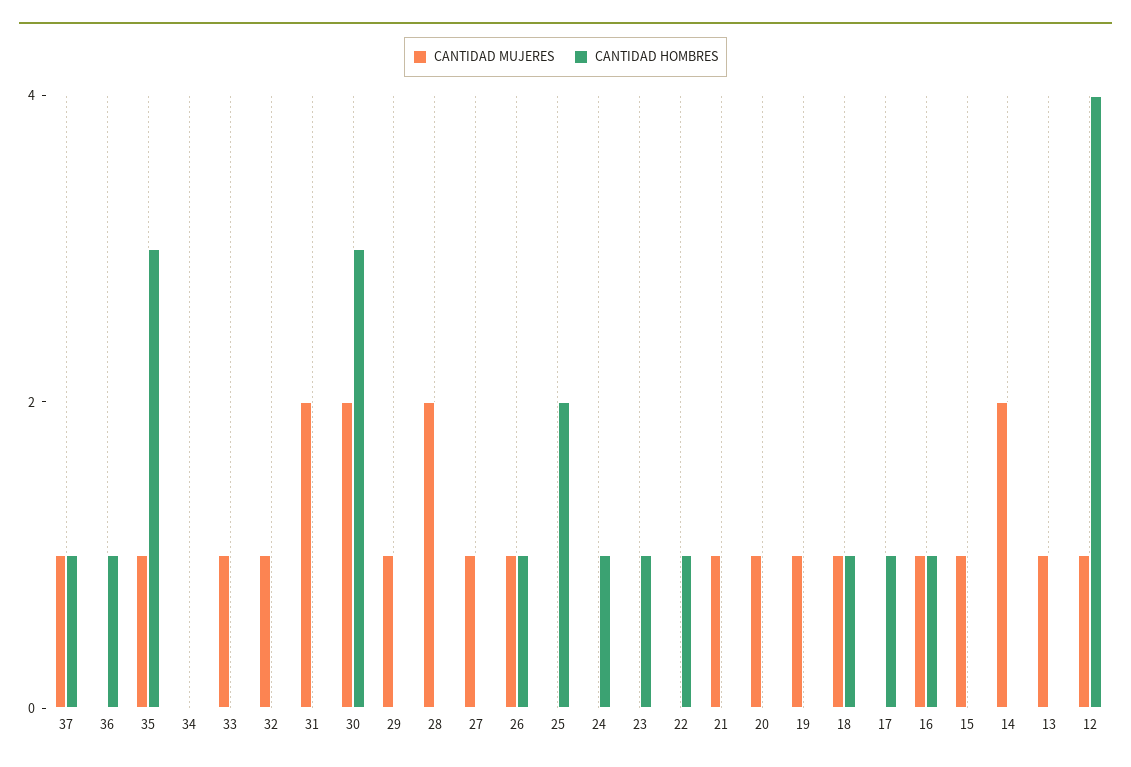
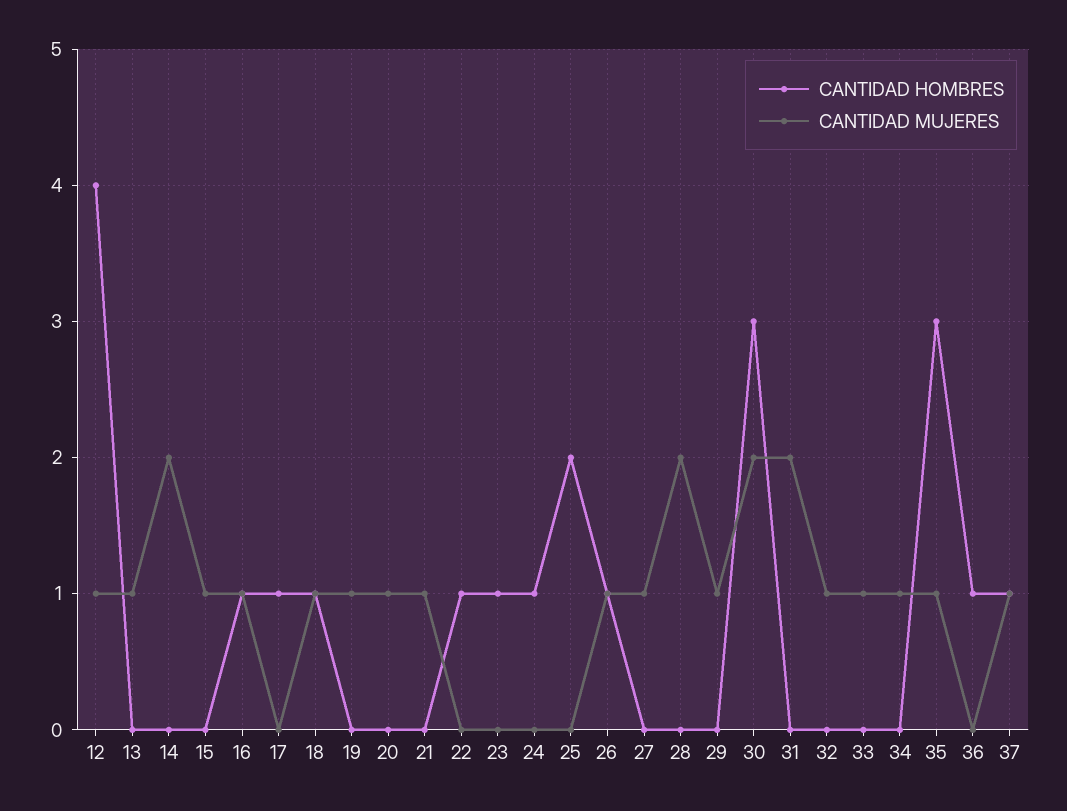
CANTIDAD MUJERES, 34: 0 -> 1

